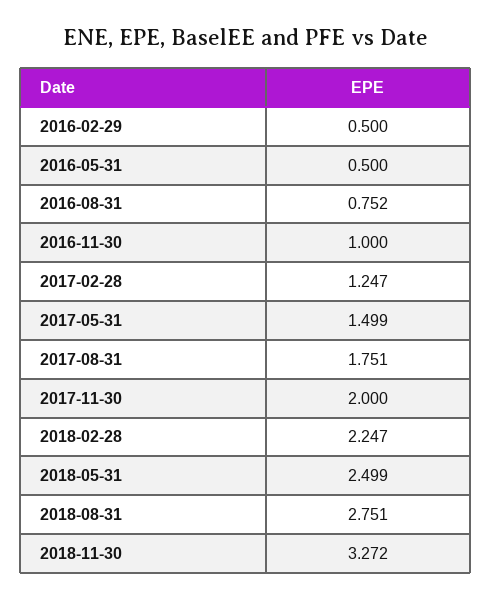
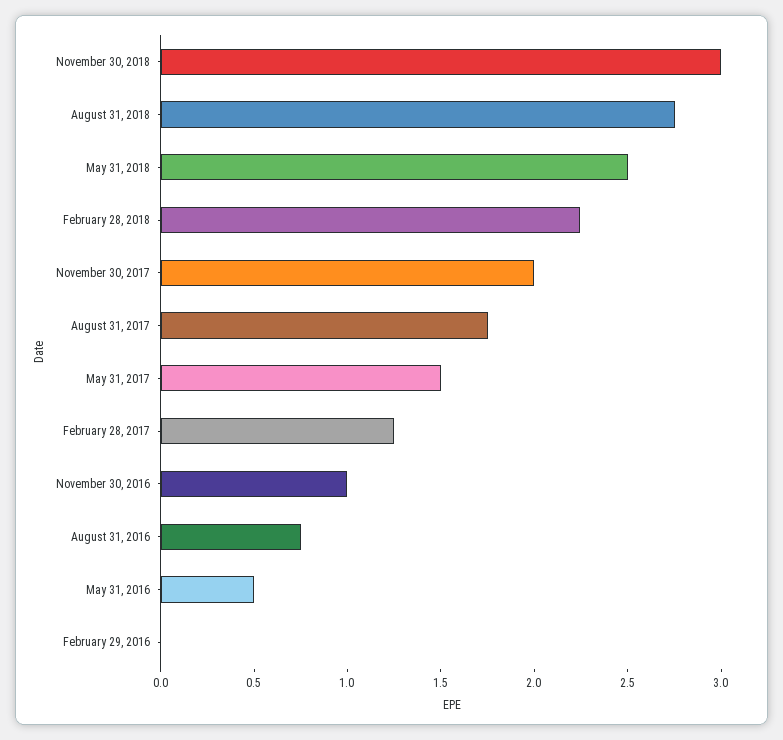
2016-02-29: 0.5 -> 0
2018-11-30: 3.272 -> 3

